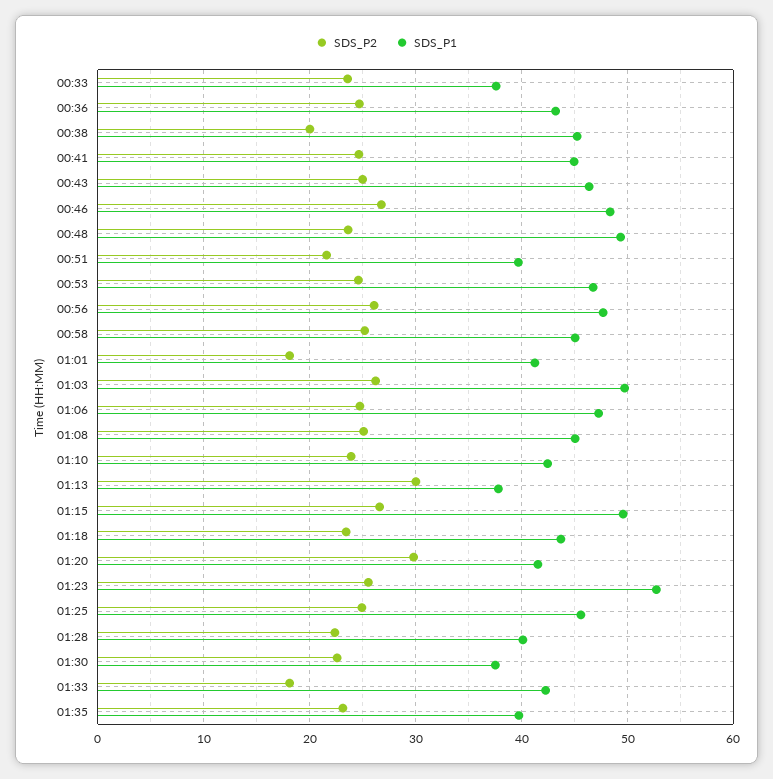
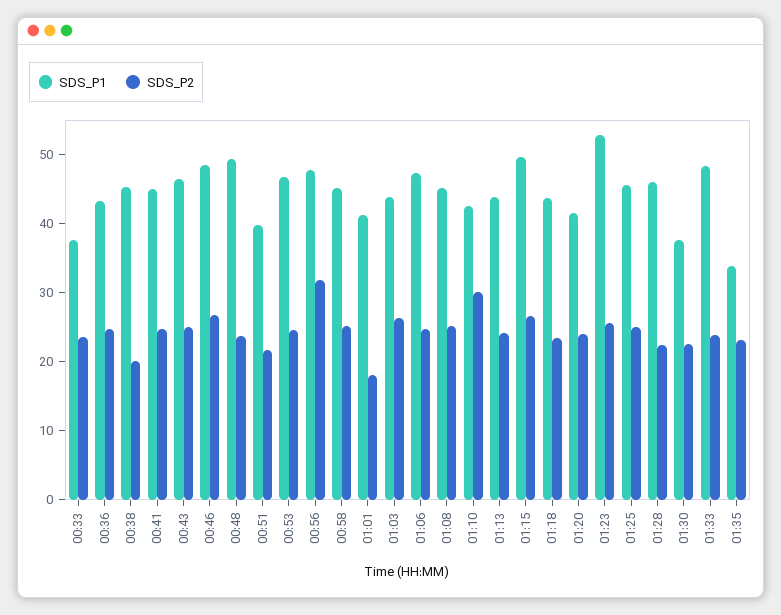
SDS_P2, 00:56: 26 -> 32
SDS_P1, 01:03: 50 -> 44
SDS_P2, 01:10: 24 -> 30
SDS_P2, 01:13: 30 -> 24
SDS_P1, 01:13: 38 -> 44
SDS_P2, 01:20: 30 -> 24
SDS_P1, 01:28: 40 -> 46
SDS_P2, 01:33: 18 -> 24
SDS_P1, 01:33: 42 -> 48
SDS_P1, 01:35: 40 -> 34

